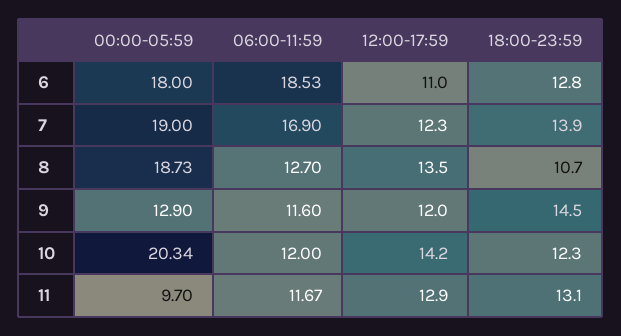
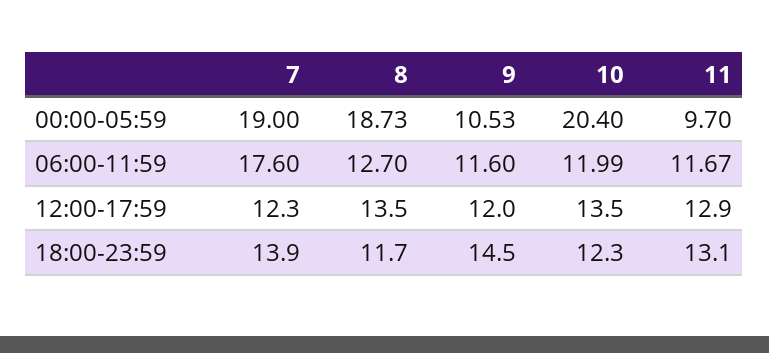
00:00-05:59, 6: 18 -> none
06:00-11:59, 6: 18.53 -> none
12:00-17:59, 6: 11 -> none
18:00-23:59, 6: 12.8 -> none
06:00-11:59, 7: 16.9 -> 17.6
18:00-23:59, 8: 10.7 -> 11.7
00:00-05:59, 9: 12.9 -> 10.53
00:00-05:59, 10: 20.34 -> 20.4
06:00-11:59, 10: 12 -> 11.99
12:00-17:59, 10: 14.2 -> 13.5

